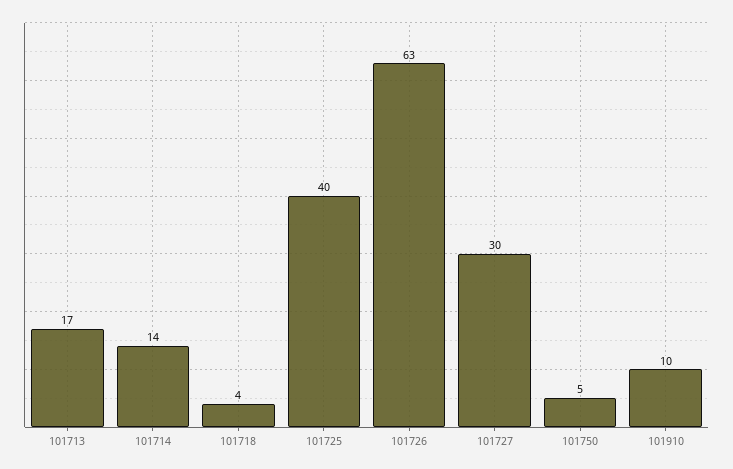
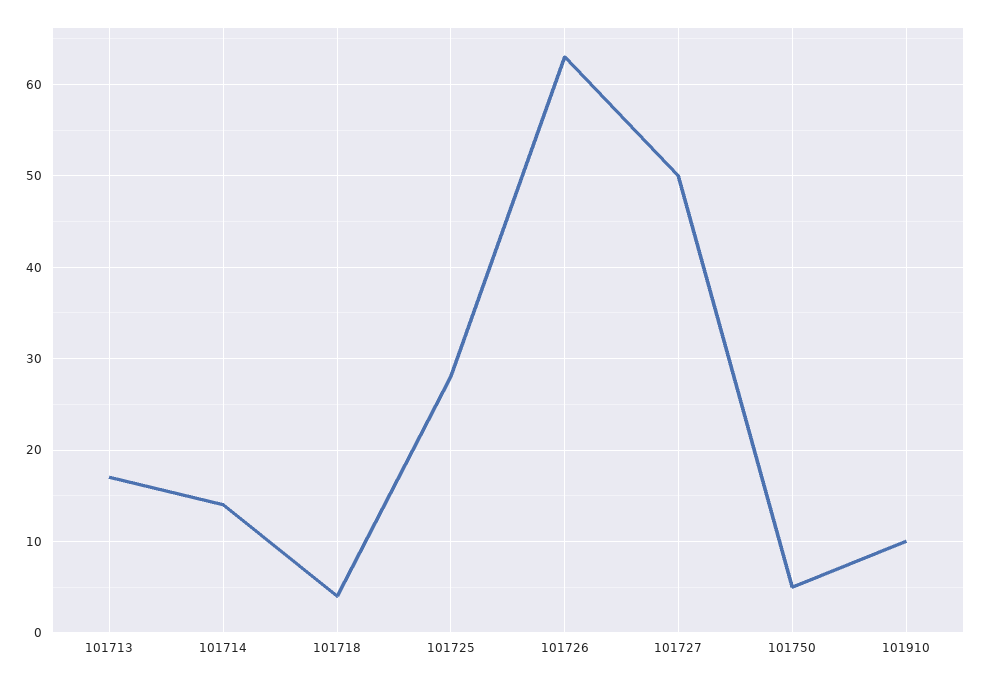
101725: 40 -> 28
101727: 30 -> 50

